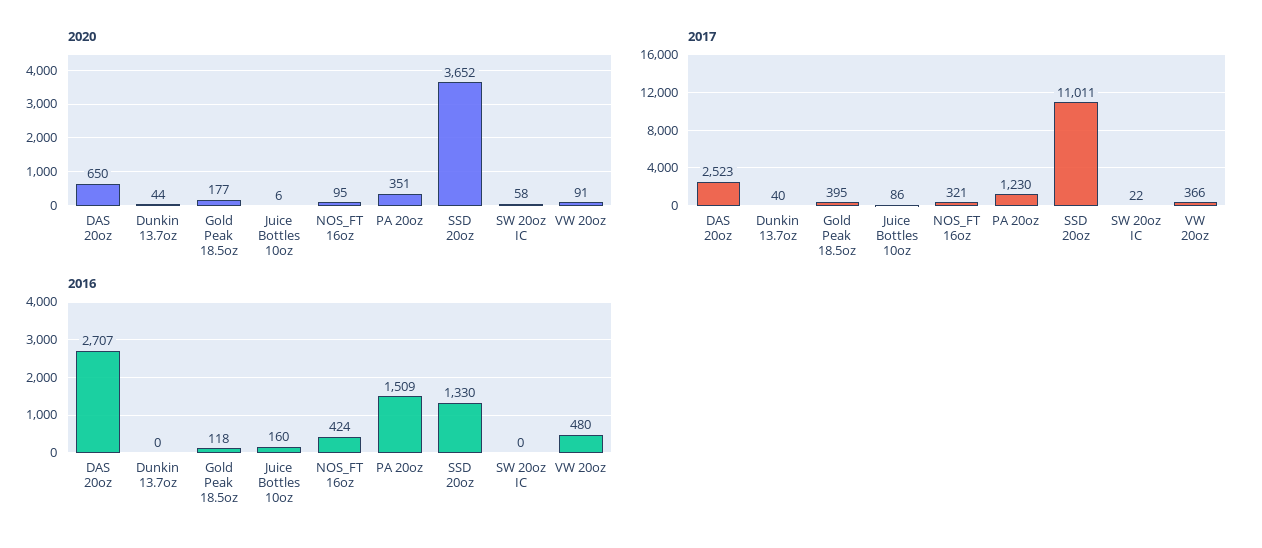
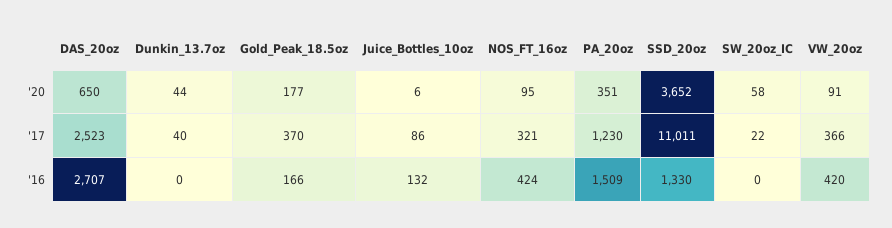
2017, Gold Peak 18.5oz: 395 -> 370
2016, Gold Peak 18.5oz: 118 -> 166
2016, Juice Bottles 10oz: 160 -> 132
2016, VW 20oz: 480 -> 420

